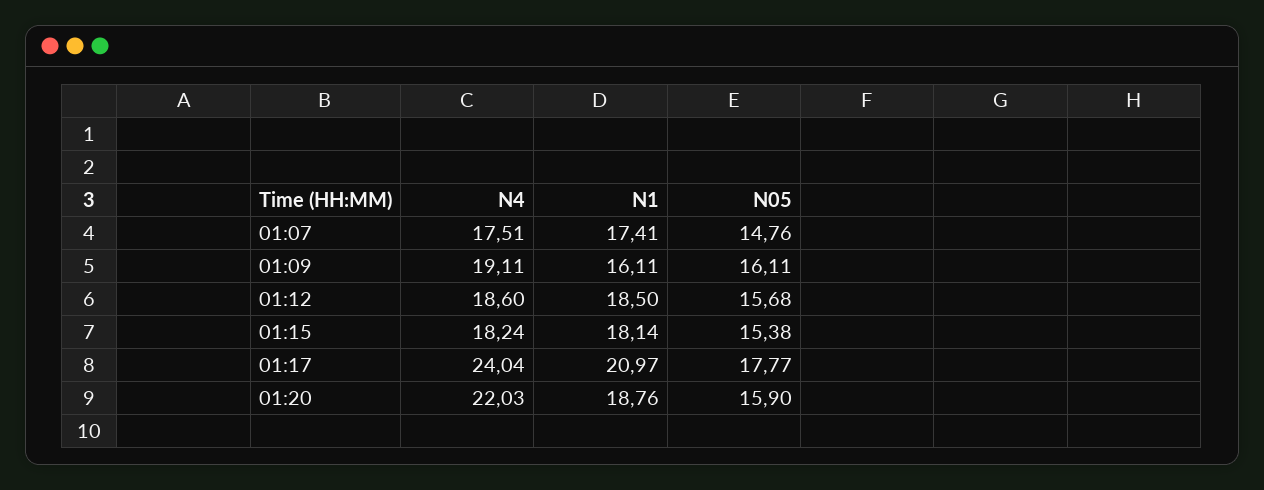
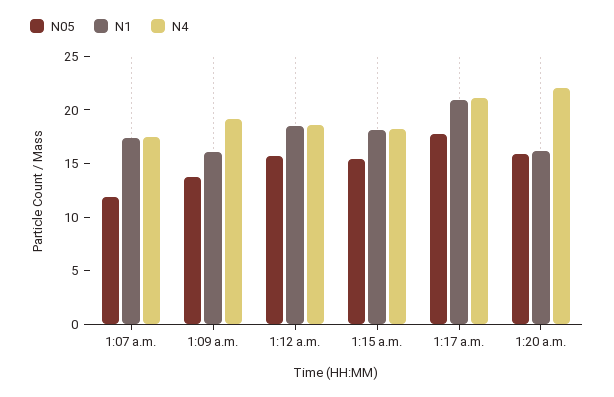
N05, 01:07: 14.76 -> 12
N05, 01:09: 16.11 -> 14
N4, 01:17: 24.04 -> 21
N1, 01:20: 18.76 -> 16

